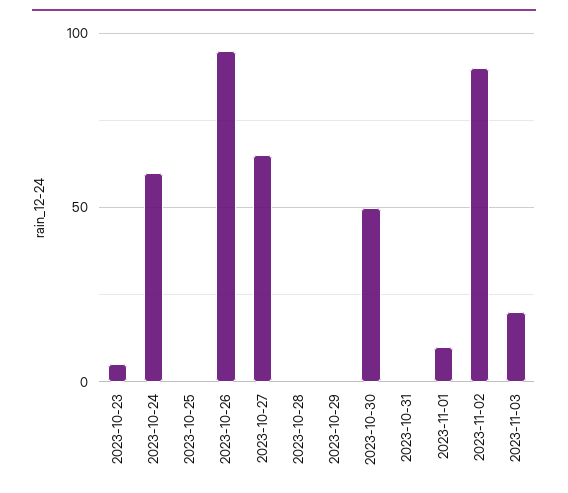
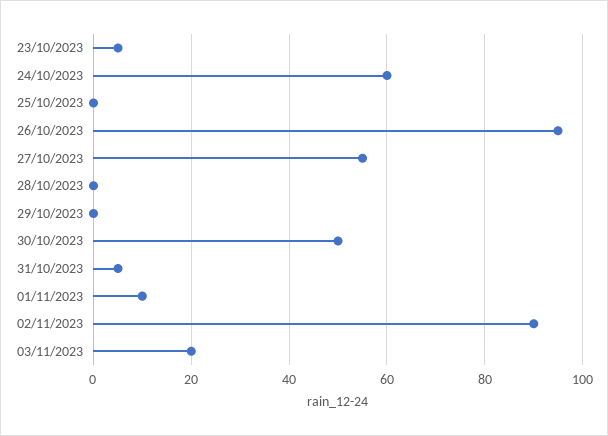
2023-10-27: 65 -> 55
2023-10-31: 0 -> 5

